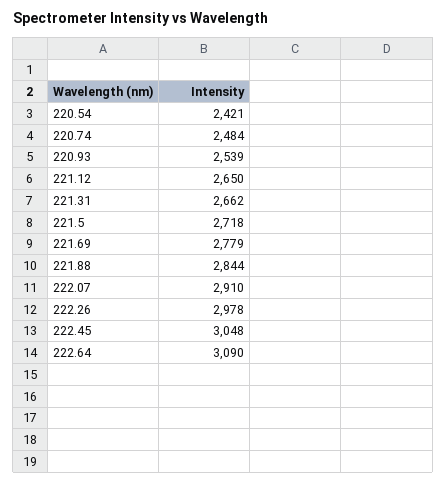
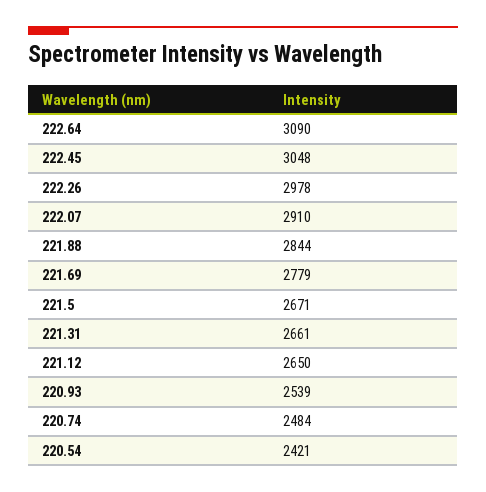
221.31: 2662 -> 2661
221.5: 2718 -> 2671

